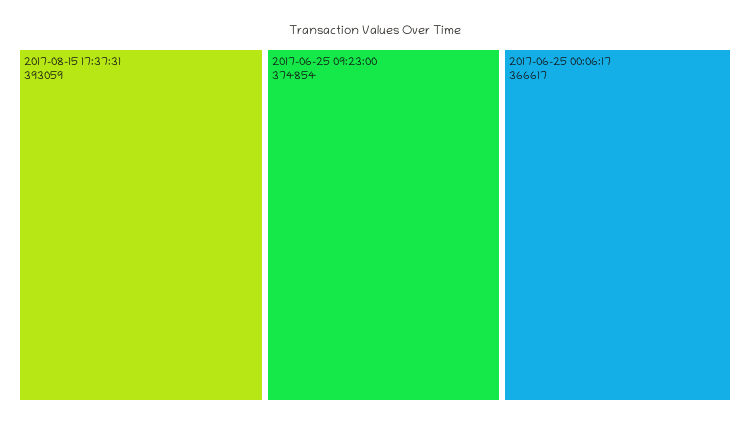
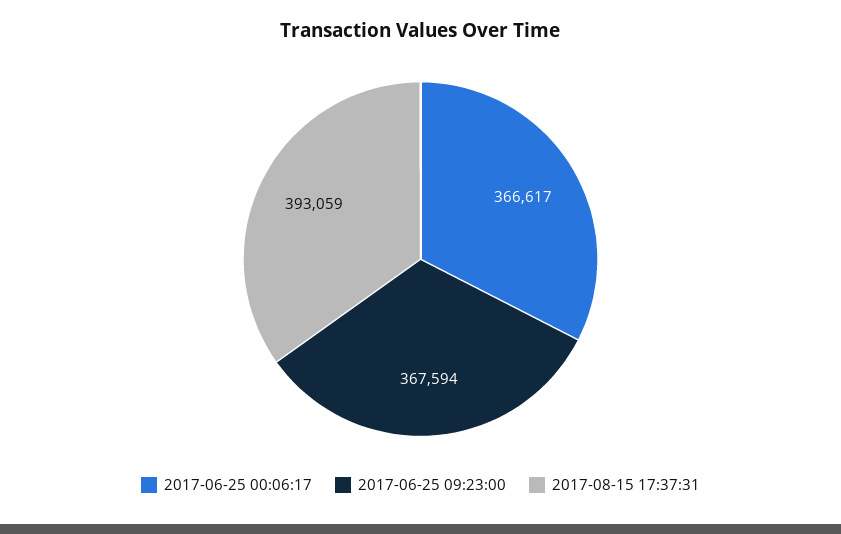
2017-06-25 09:23:00: 374854 -> 367594

